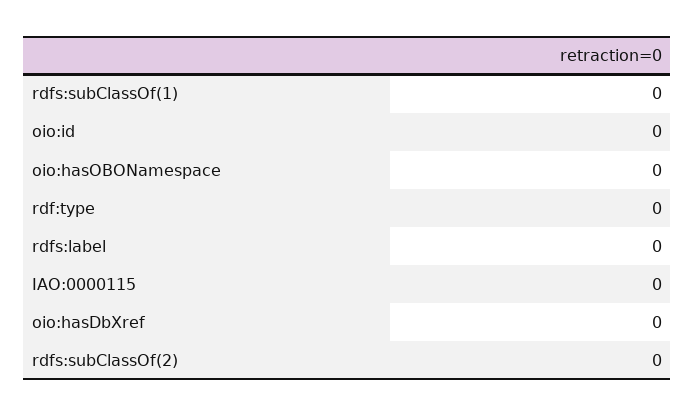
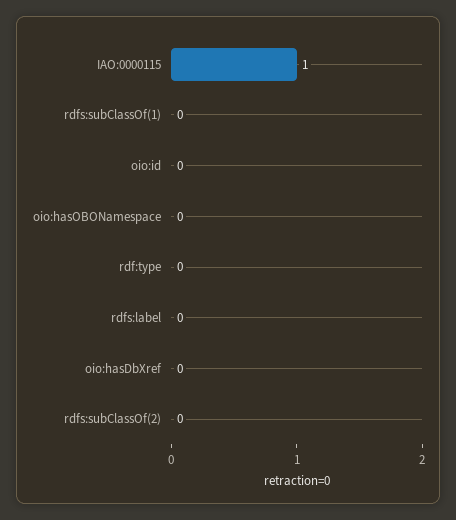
IAO:0000115: 0 -> 1

